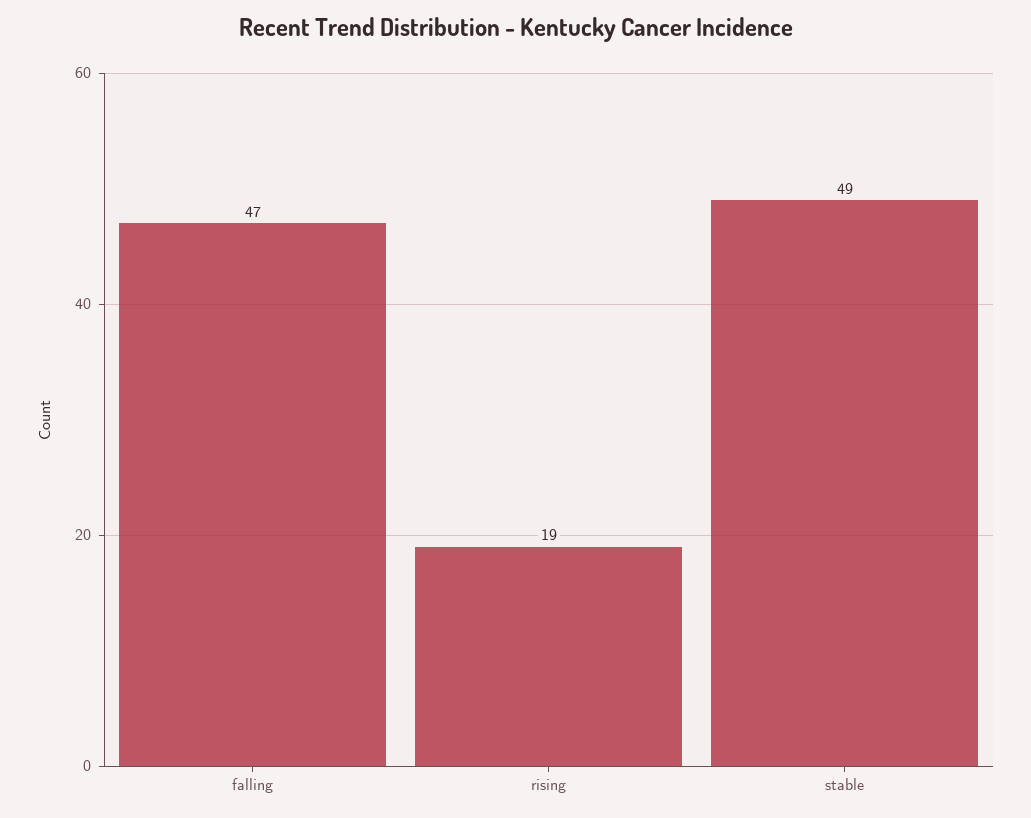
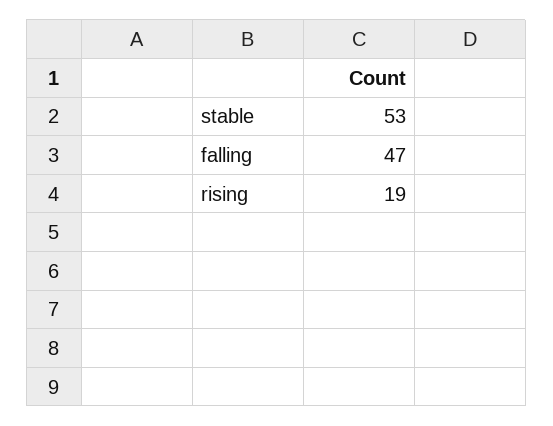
stable: 49 -> 53

